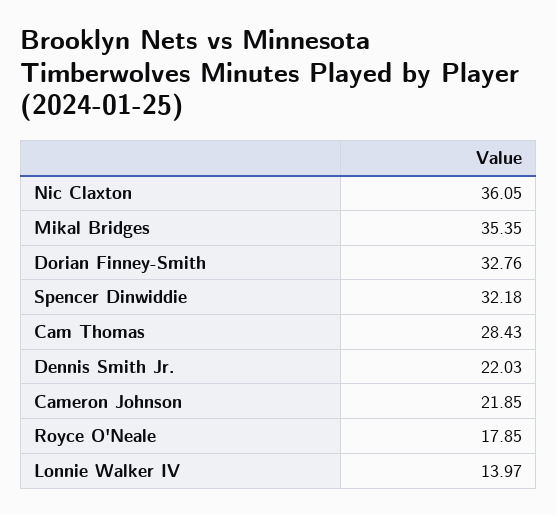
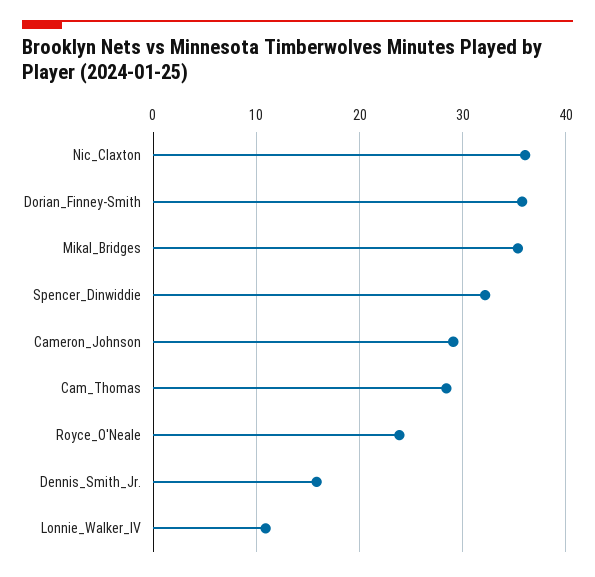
Dorian Finney-Smith: 32.76 -> 36
Dennis Smith Jr.: 22.03 -> 16
Cameron Johnson: 21.85 -> 29
Royce O'Neale: 17.85 -> 24
Lonnie Walker IV: 13.97 -> 11

